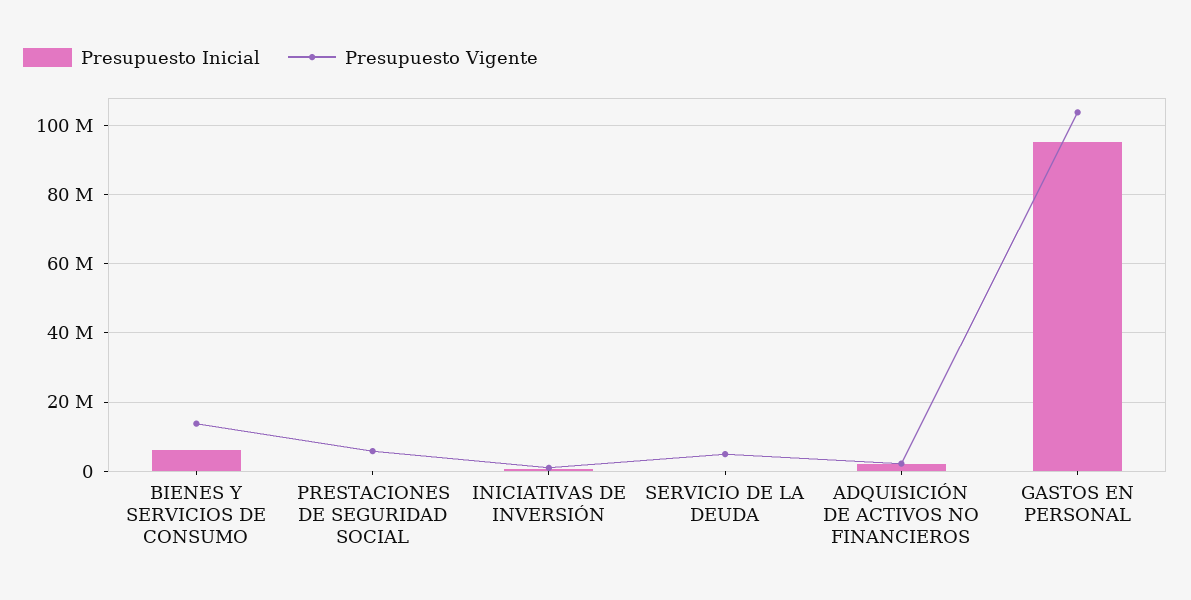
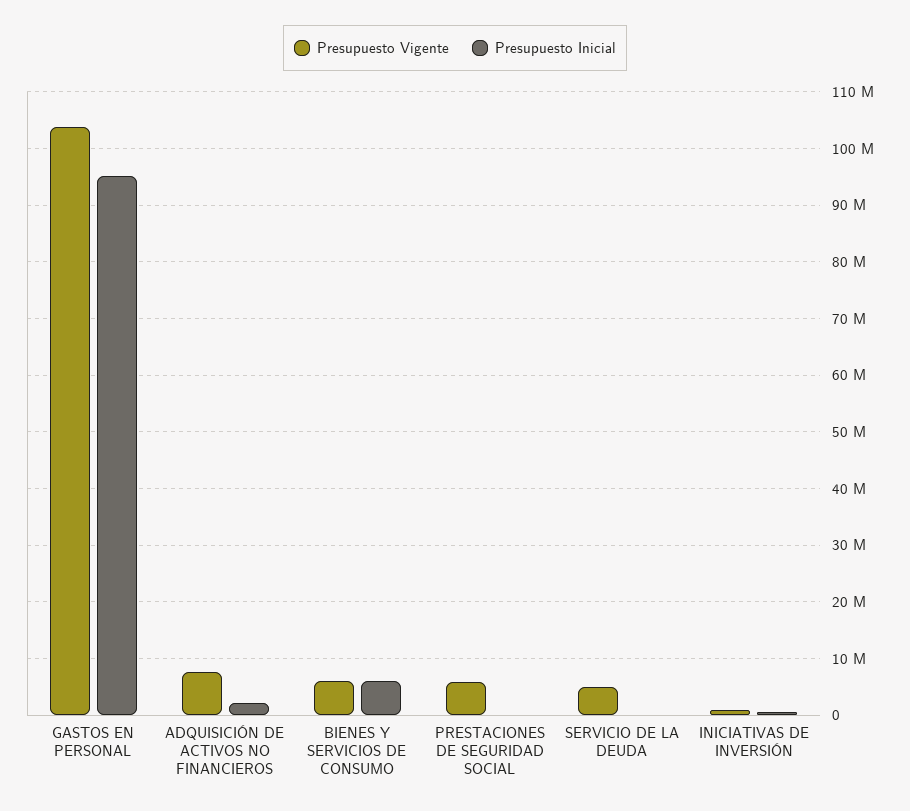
Presupuesto Vigente, BIENES Y SERVICIOS DE CONSUMO: 14000000 -> 6000000
Presupuesto Vigente, ADQUISICIÓN DE ACTIVOS NO FINANCIEROS: 2000000 -> 8000000

